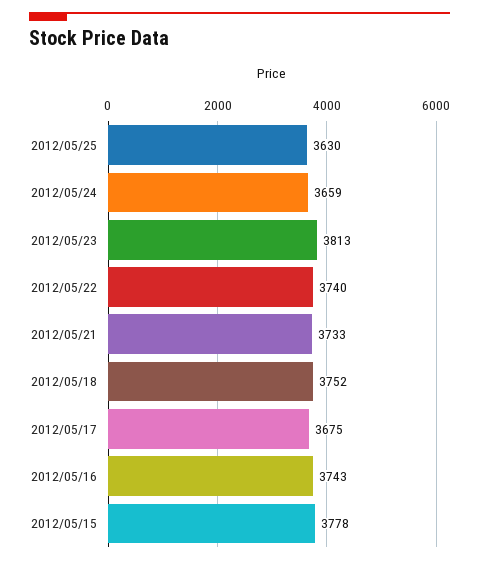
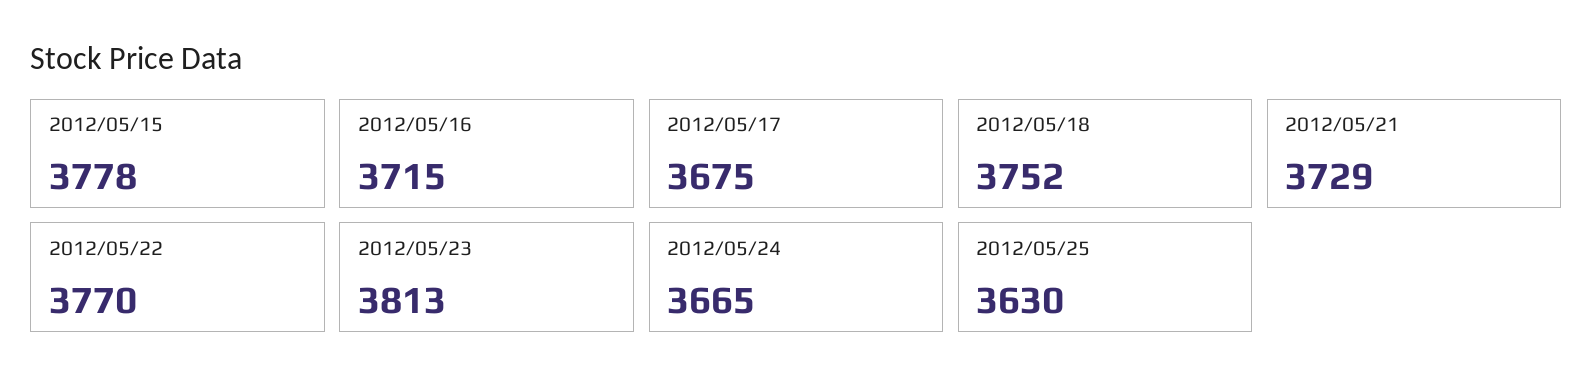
2012/05/24: 3659 -> 3665
2012/05/22: 3740 -> 3770
2012/05/21: 3733 -> 3729
2012/05/16: 3743 -> 3715

